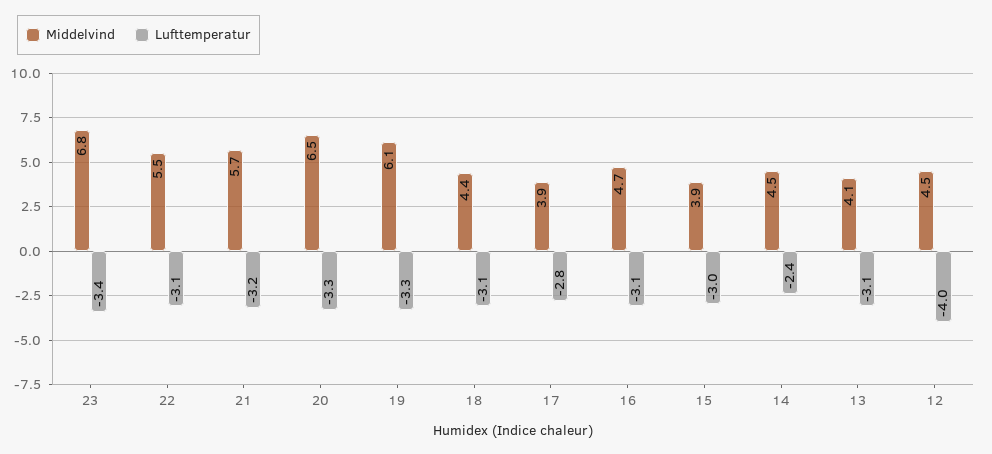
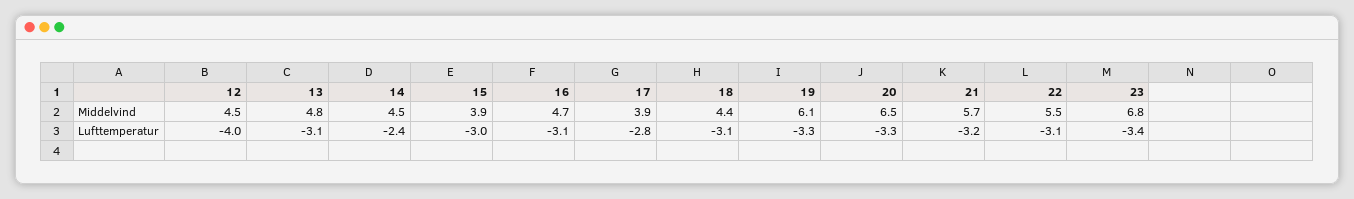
Middelvind, 13: 4.1 -> 4.8

